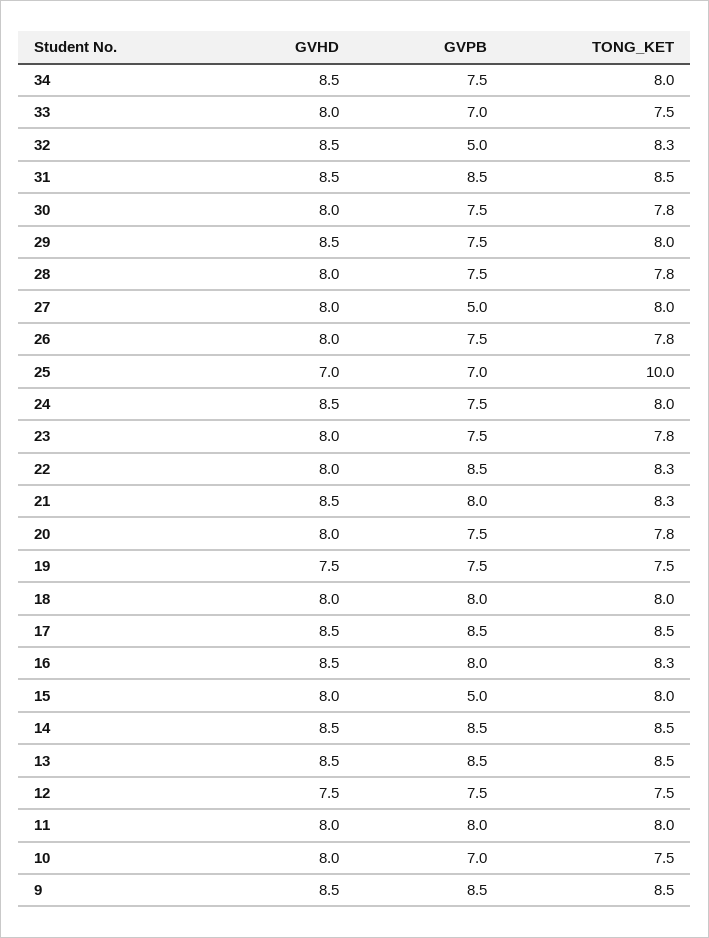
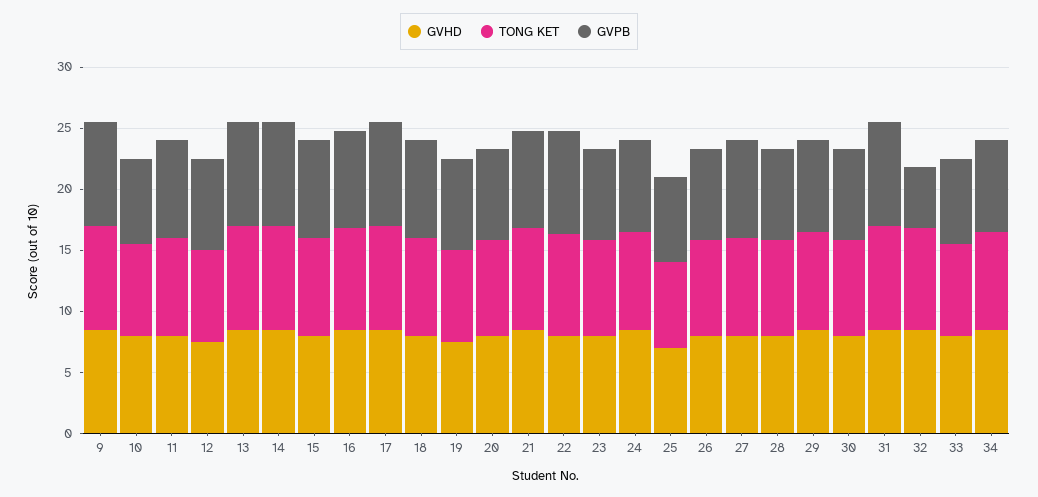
GVPB, 27: 5 -> 8
TONG_KET, 25: 10 -> 7
GVPB, 15: 5 -> 8

